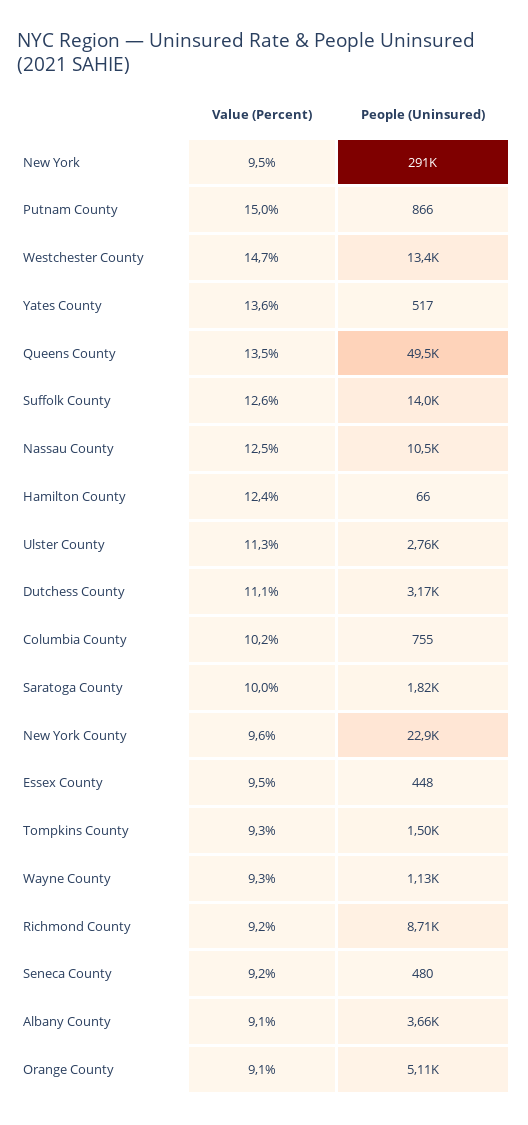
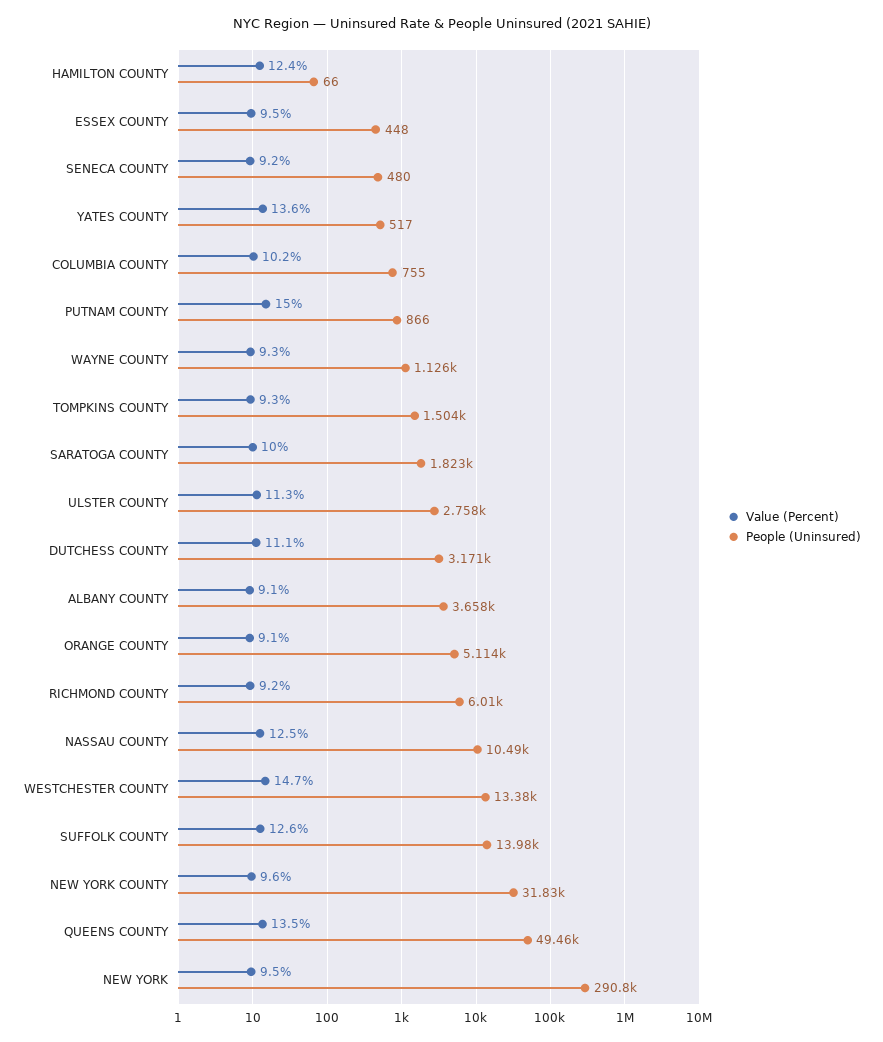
People (Uninsured), New York County: 22900 -> 31830
People (Uninsured), Richmond County: 8710 -> 6010

